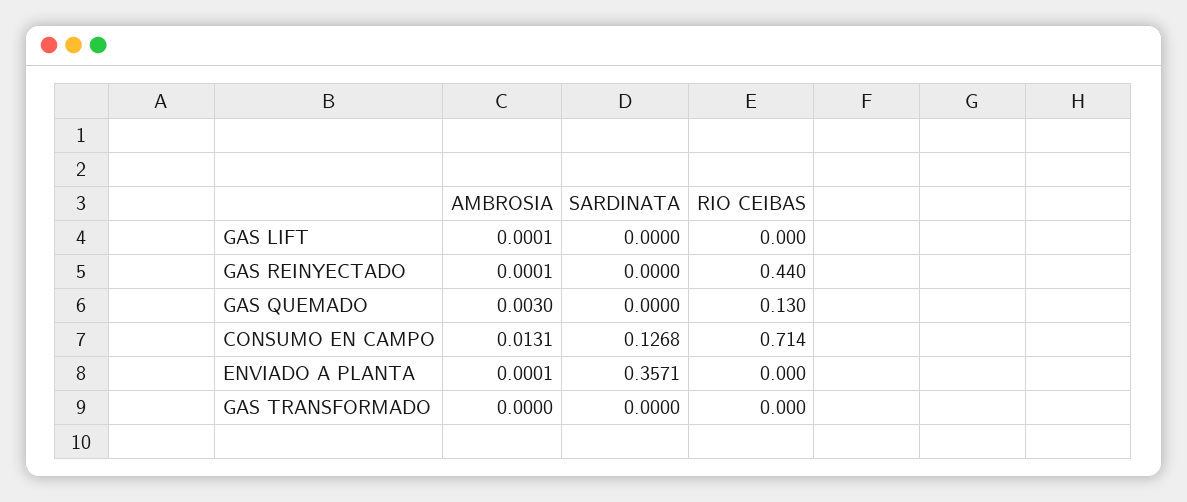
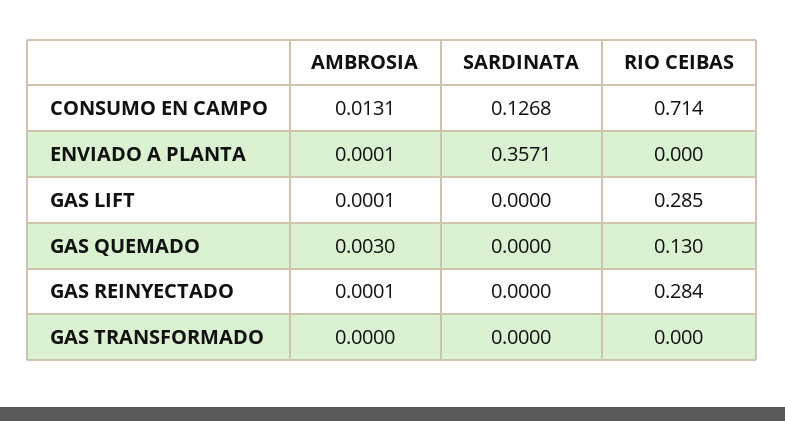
RIO CEIBAS, GAS LIFT: 0 -> 0.285
RIO CEIBAS, GAS REINYECTADO: 0.44 -> 0.284

